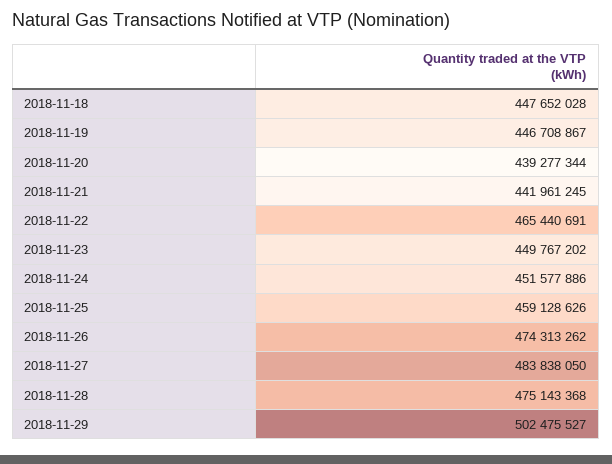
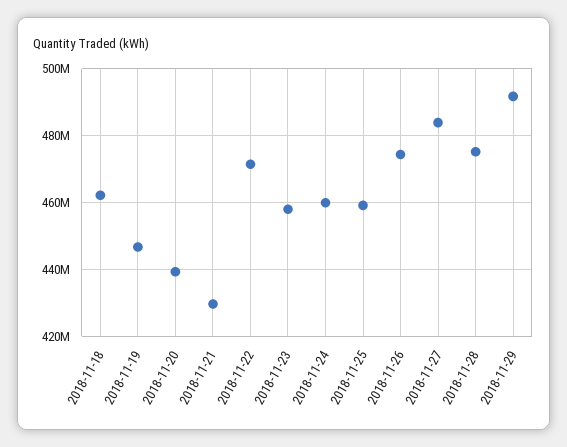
2018-11-18: 447652028 -> 462000000
2018-11-21: 441961245 -> 430000000
2018-11-22: 465440691 -> 472000000
2018-11-23: 449767202 -> 458000000
2018-11-24: 451577886 -> 460000000
2018-11-29: 502475527 -> 492000000

